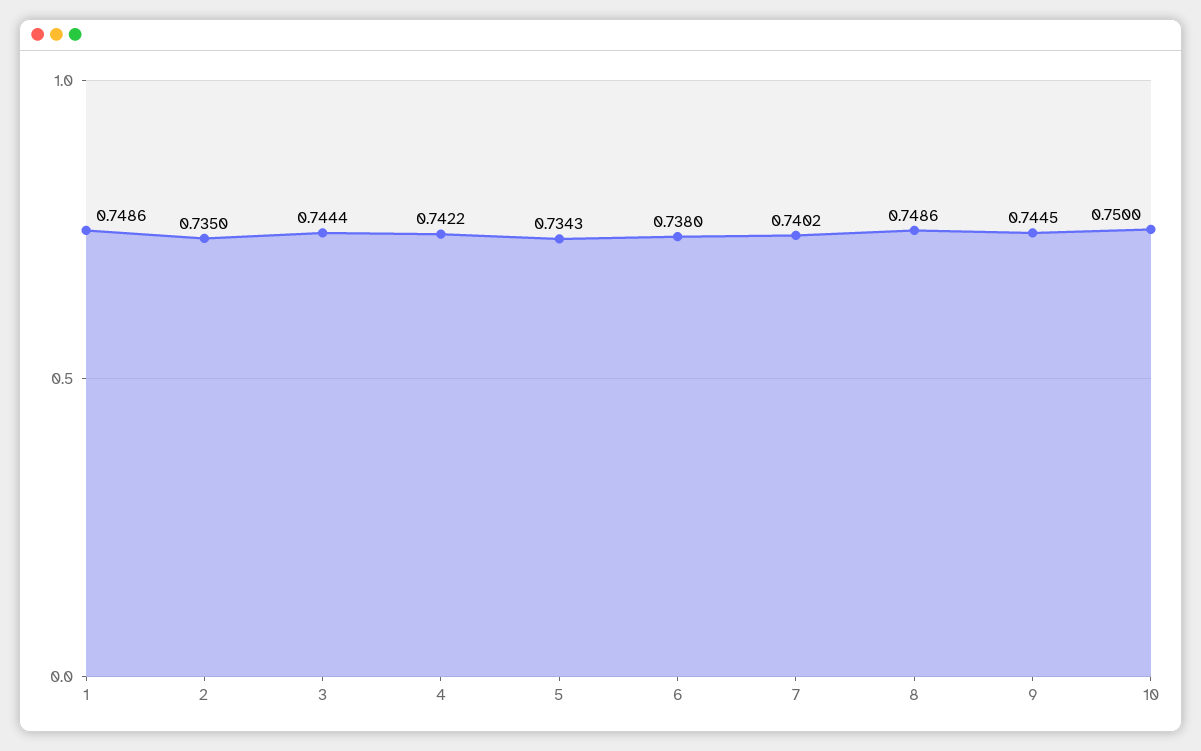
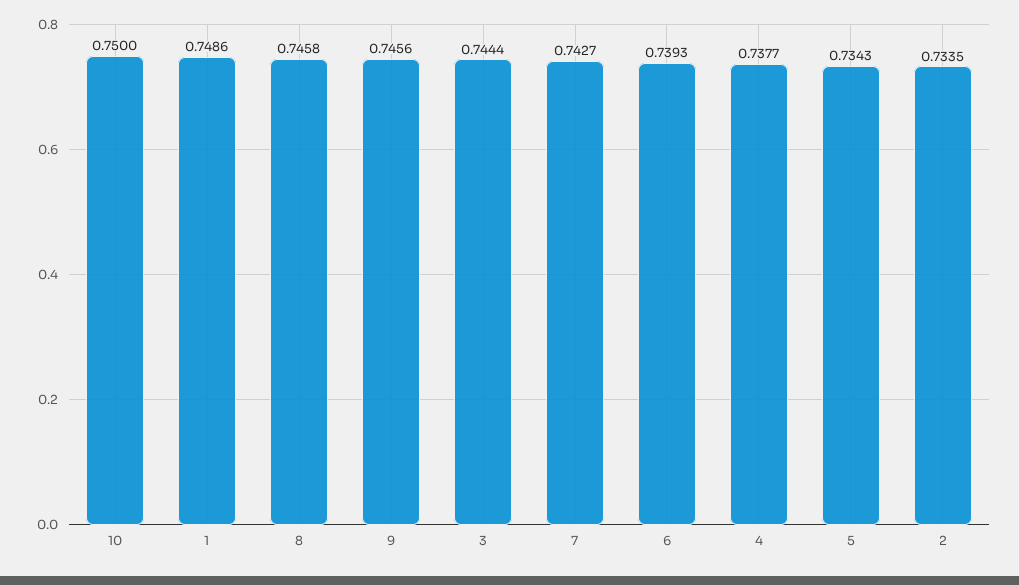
2: 0.735 -> 0.7335
4: 0.7422 -> 0.7377
6: 0.738 -> 0.7393
7: 0.7402 -> 0.7427
8: 0.7486 -> 0.7458
9: 0.7445 -> 0.7456

